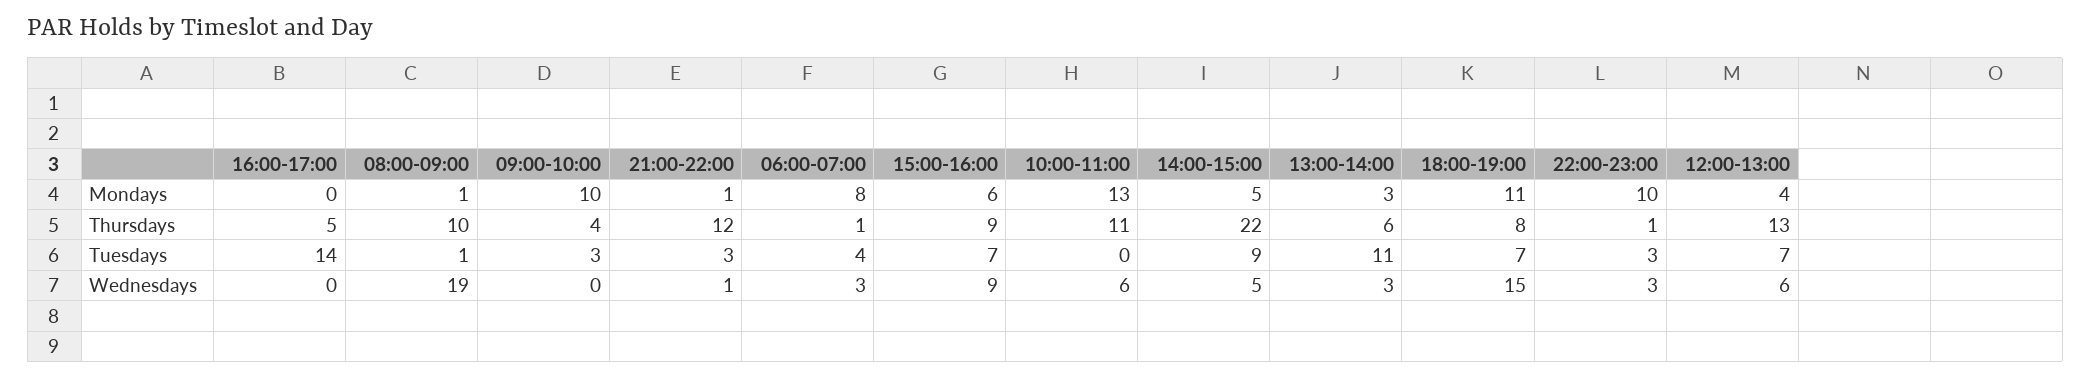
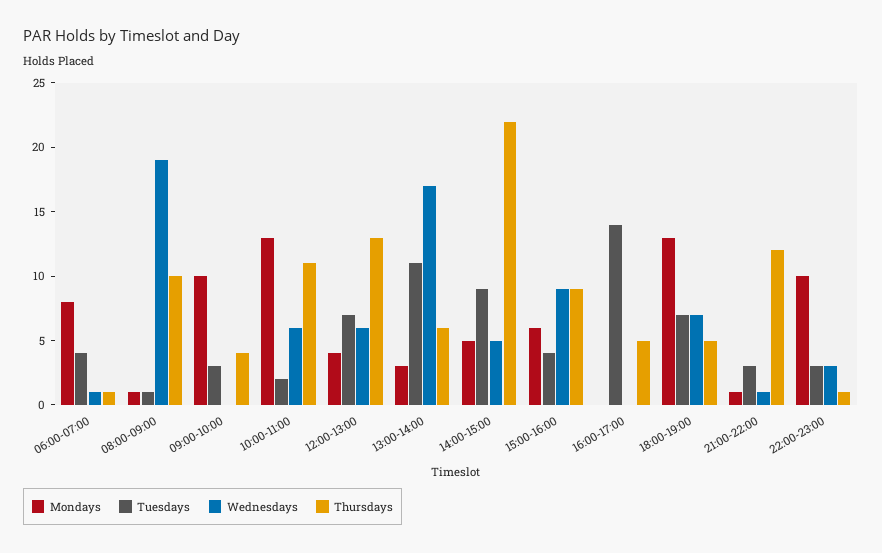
Mondays, 18:00-19:00: 11 -> 13
Thursdays, 18:00-19:00: 8 -> 5
Tuesdays, 15:00-16:00: 7 -> 4
Tuesdays, 10:00-11:00: 0 -> 2
Wednesdays, 06:00-07:00: 3 -> 1
Wednesdays, 13:00-14:00: 3 -> 17
Wednesdays, 18:00-19:00: 15 -> 7

